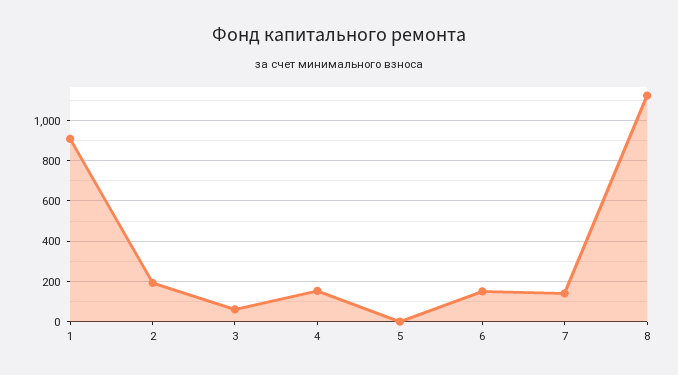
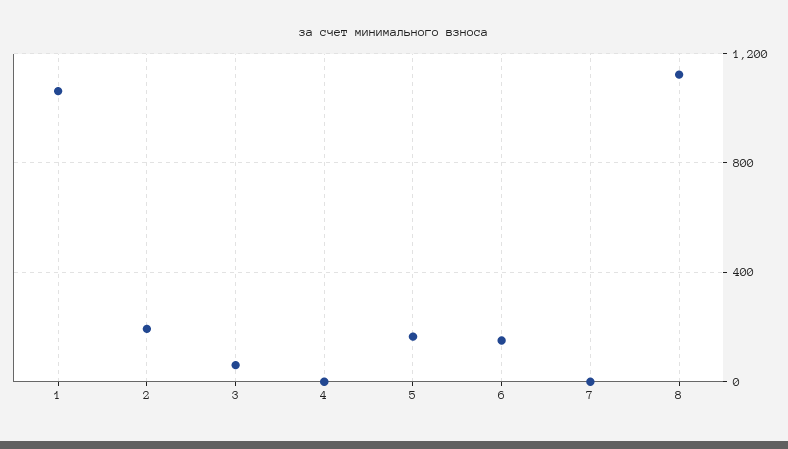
1: 900 -> 1050
4: 150 -> 0
5: 0 -> 150
7: 150 -> 0

